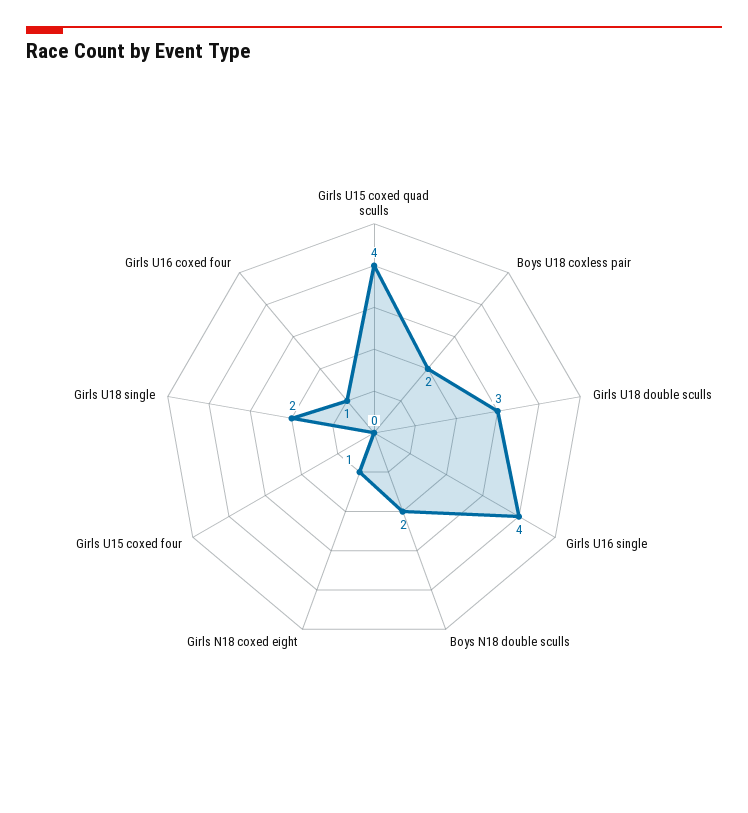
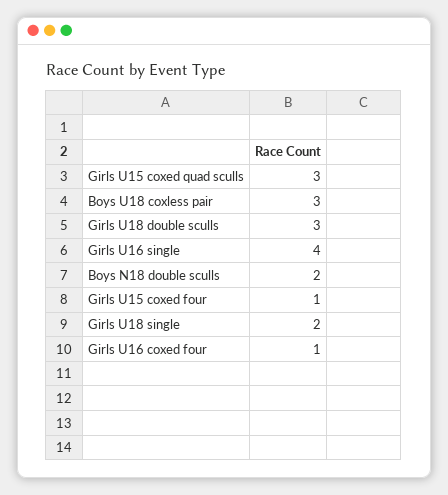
Girls U15 coxed quad sculls: 4 -> 3
Boys U18 coxless pair: 2 -> 3
Girls N18 coxed eight: 1 -> none
Girls U15 coxed four: 0 -> 1

